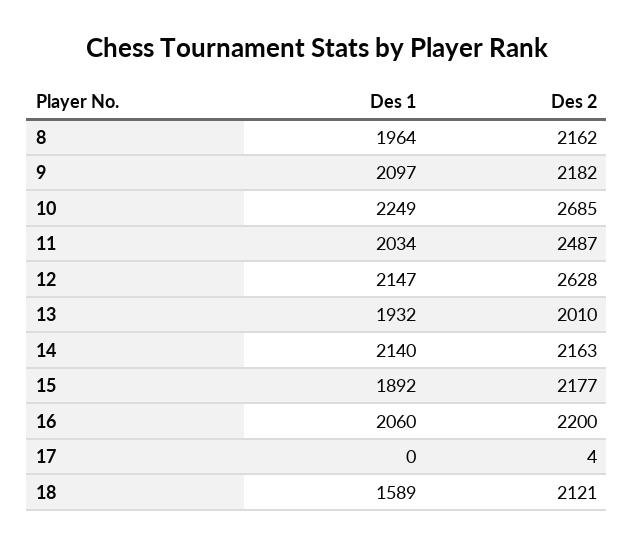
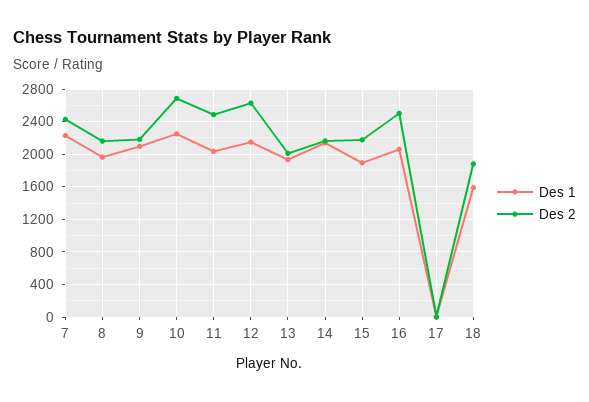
Des 2, 16: 2200 -> 2500
Des 2, 18: 2121 -> 1900
Des 1, 7: none -> 2200
Des 2, 7: none -> 2400

